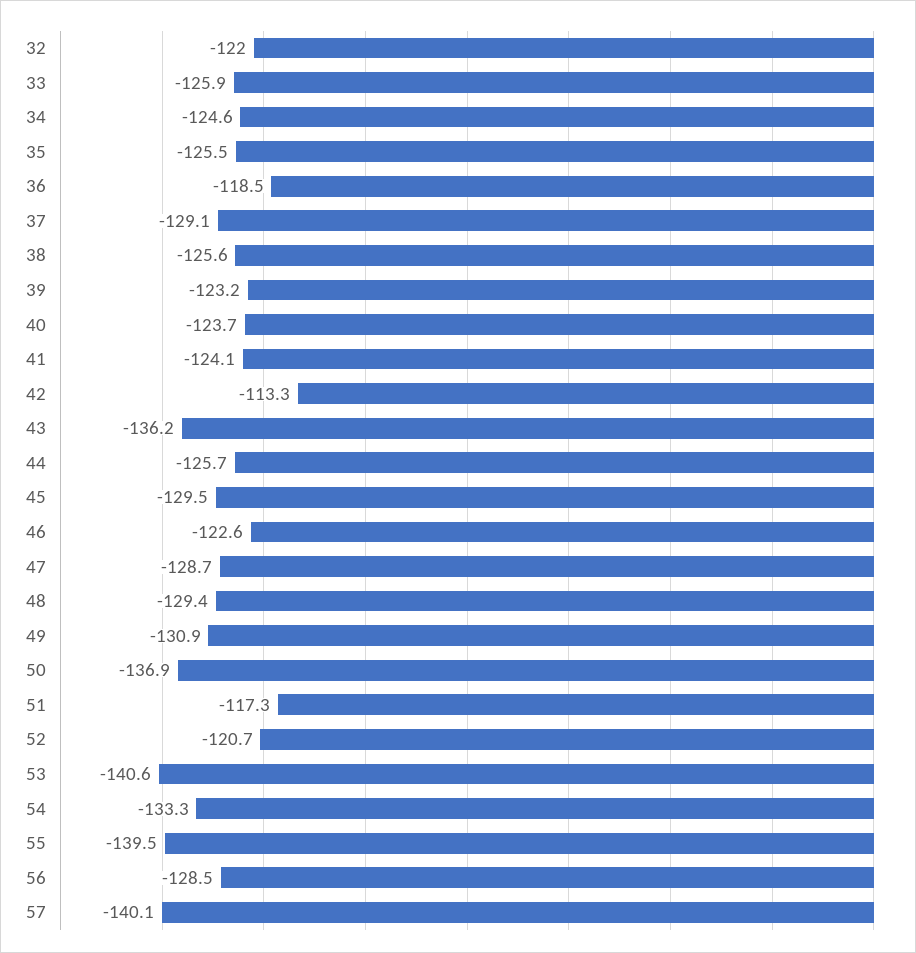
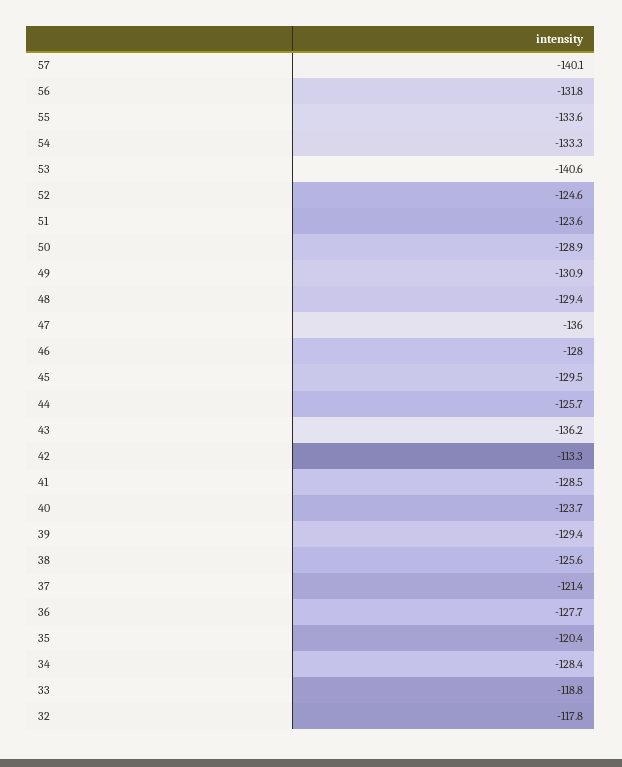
32: -122 -> -117.8
33: -125.9 -> -118.8
34: -124.6 -> -128.4
35: -125.5 -> -120.4
36: -118.5 -> -127.7
37: -129.1 -> -121.4
39: -123.2 -> -129.4
41: -124.1 -> -128.5
46: -122.6 -> -128
47: -128.7 -> -136
50: -136.9 -> -128.9
51: -117.3 -> -123.6
52: -120.7 -> -124.6
55: -139.5 -> -133.6
56: -128.5 -> -131.8

